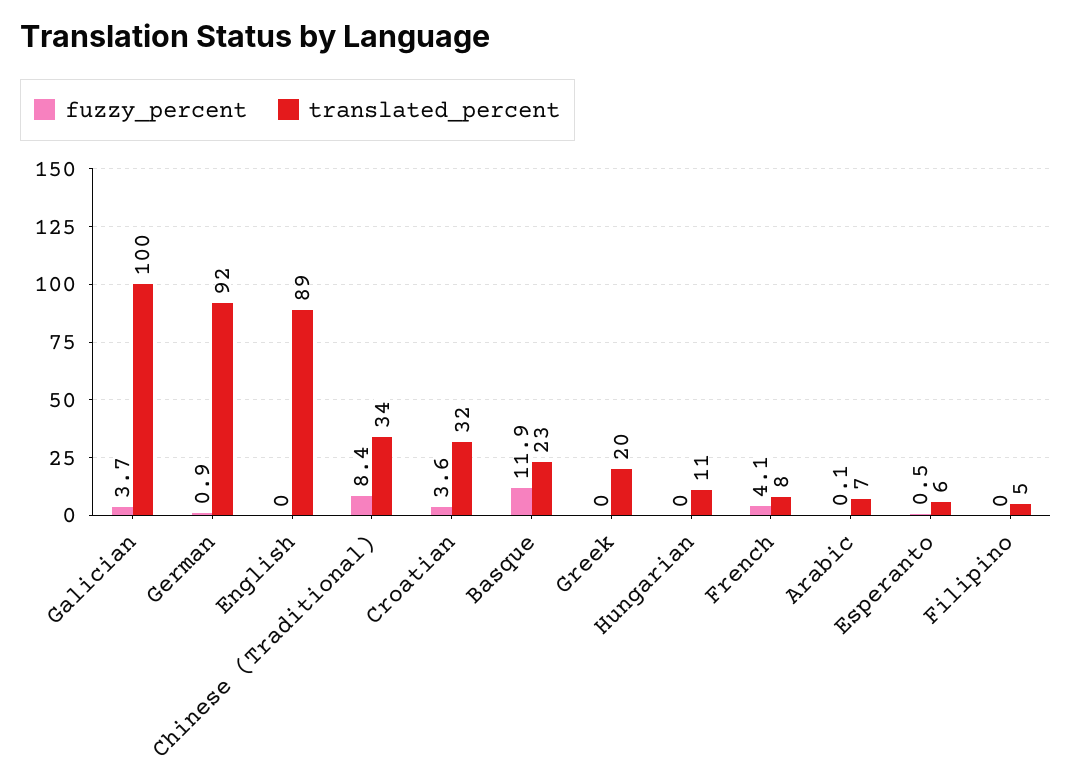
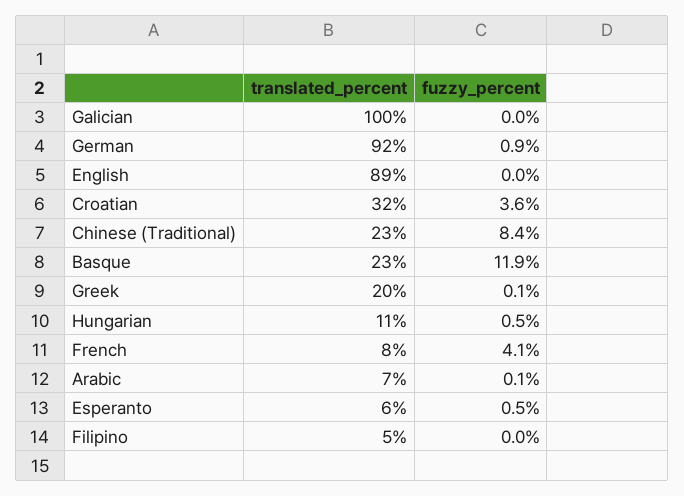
fuzzy_percent, Galician: 3.7 -> 0
translated_percent, Chinese (Traditional): 34 -> 23
fuzzy_percent, Greek: 0 -> 0.1
fuzzy_percent, Hungarian: 0 -> 0.5

